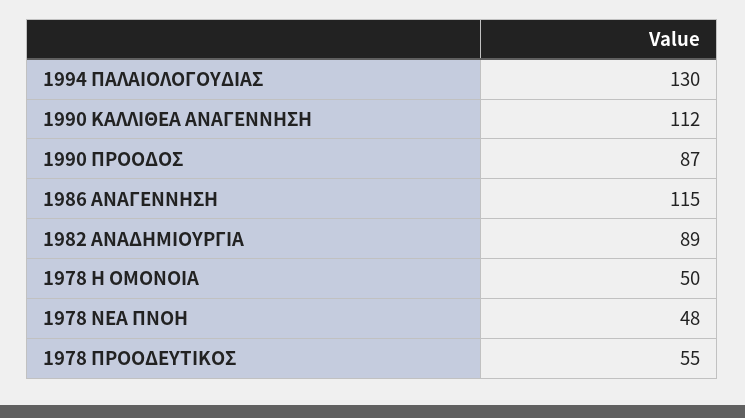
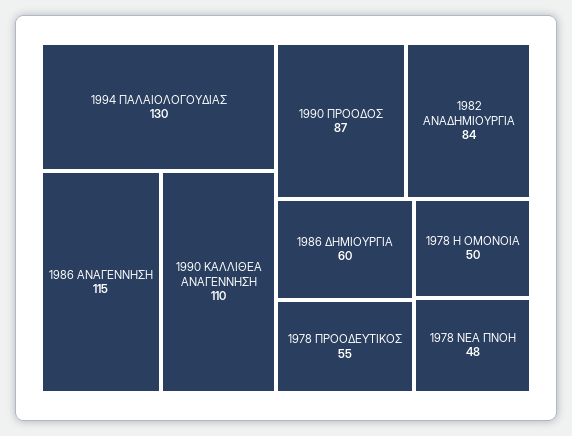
1990 ΚΑΛΛΙΘΕΑ ΑΝΑΓΕΝΝΗΣΗ: 112 -> 110
1982 ΑΝΑΔΗΜΙΟΥΡΓΙΑ: 89 -> 84
1986 ΔΗΜΙΟΥΡΓΙΑ: none -> 60

